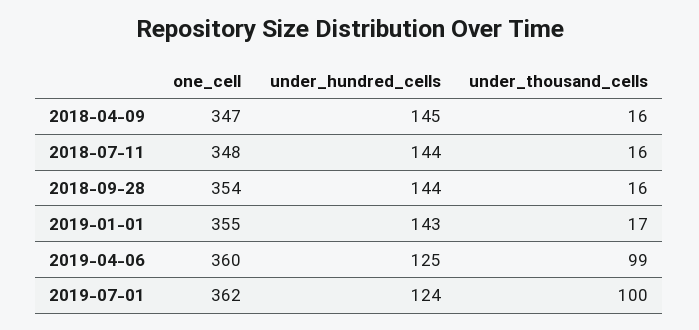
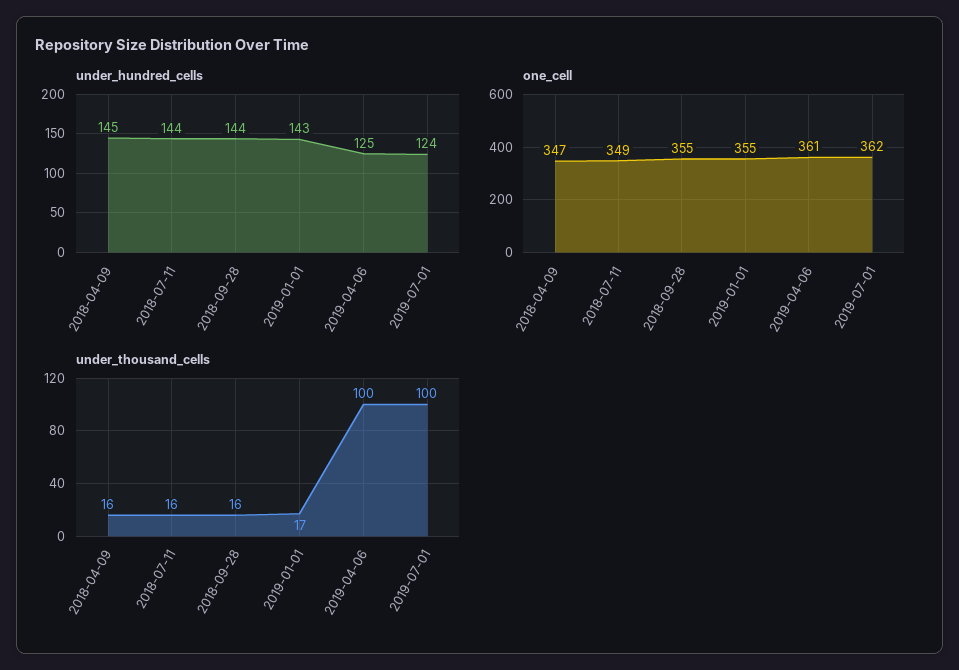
one_cell, 2018-07-11: 348 -> 349
one_cell, 2018-09-28: 354 -> 355
one_cell, 2019-04-06: 360 -> 361
under_thousand_cells, 2019-04-06: 99 -> 100

